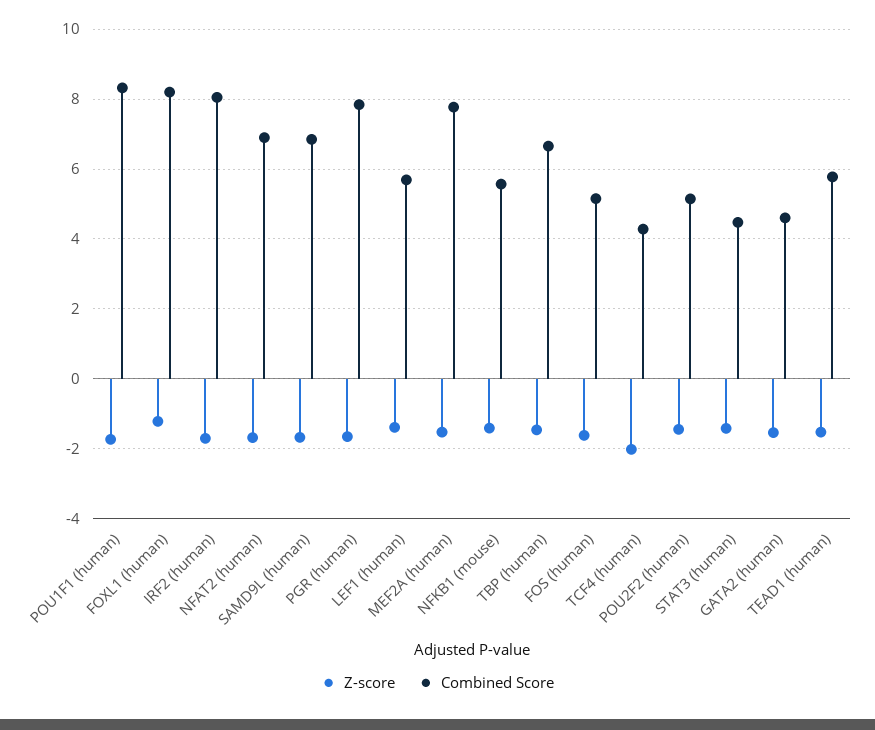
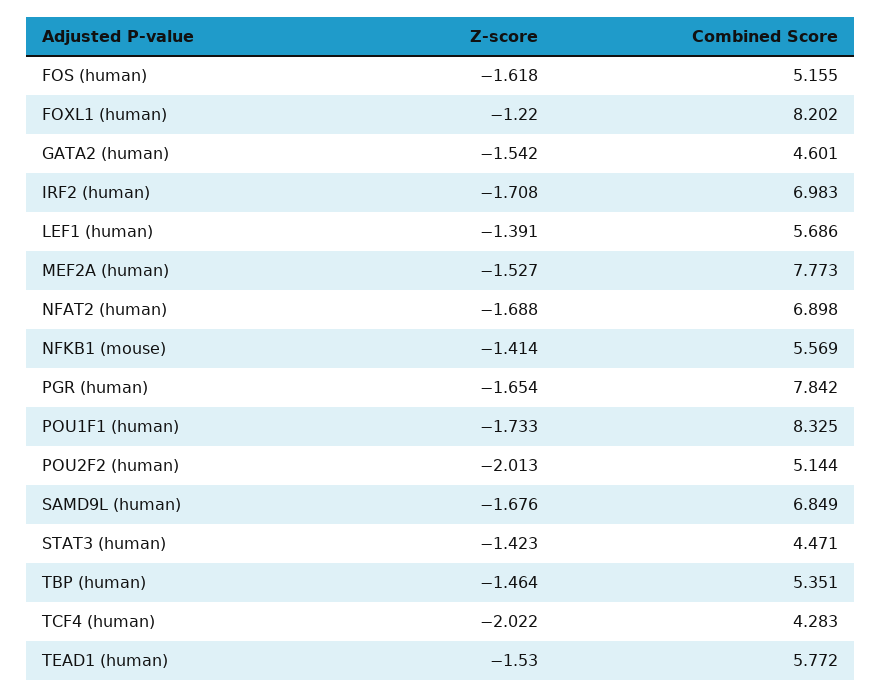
Combined Score, IRF2 (human): 8 -> 6.983
Combined Score, TBP (human): 6.6 -> 5.351
Z-score, POU2F2 (human): -1.4 -> -2.013

